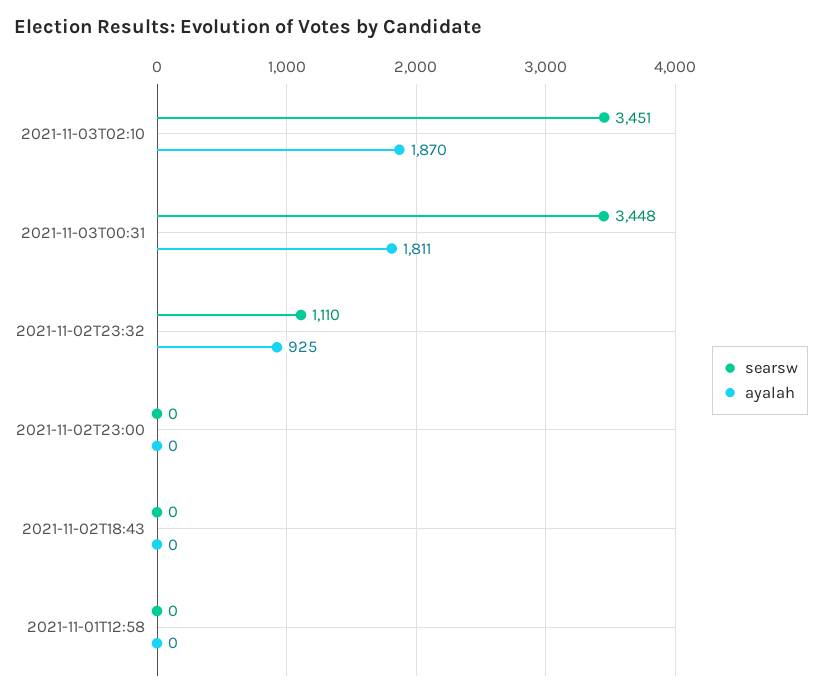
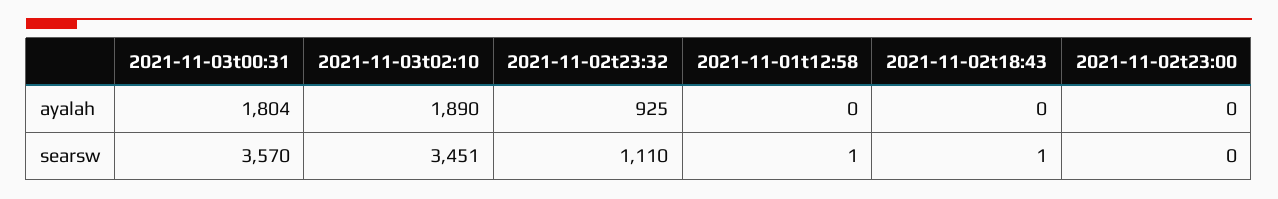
ayalah, 2021-11-03T02:10: 1870 -> 1890
searsw, 2021-11-03T00:31: 3448 -> 3570
ayalah, 2021-11-03T00:31: 1811 -> 1804
searsw, 2021-11-02T18:43: 0 -> 1
searsw, 2021-11-01T12:58: 0 -> 1

